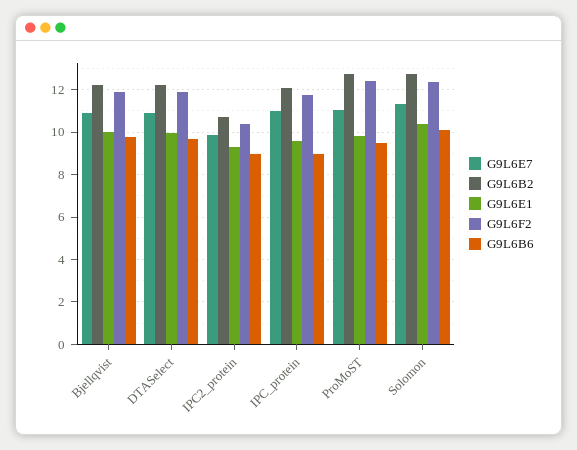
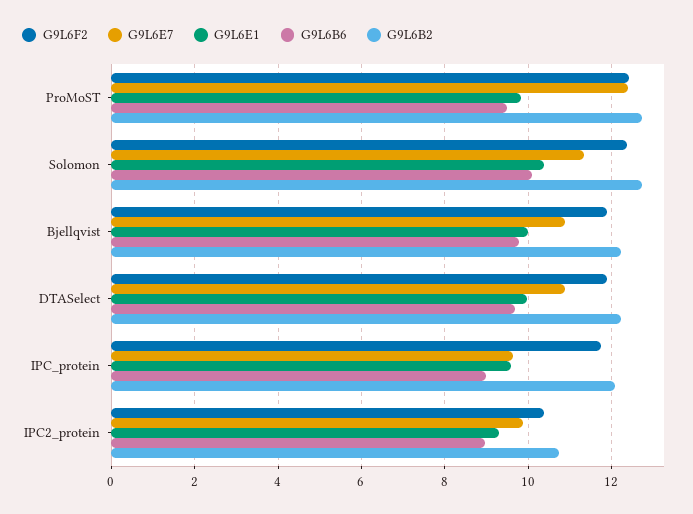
G9L6E7, IPC_protein: 11 -> 9.6
G9L6E7, ProMoST: 11 -> 12.4

